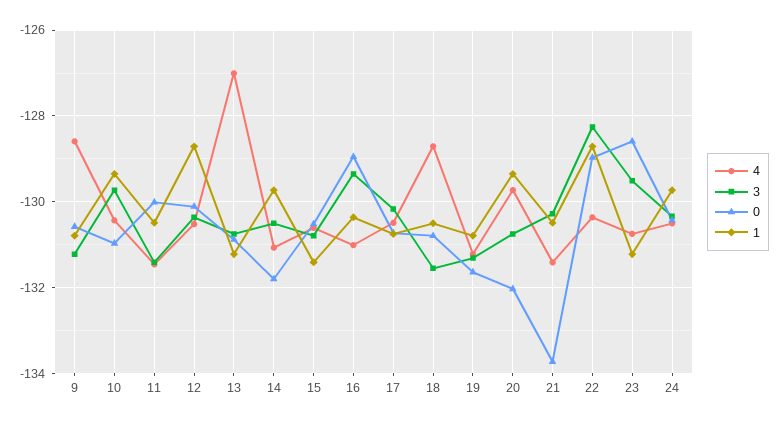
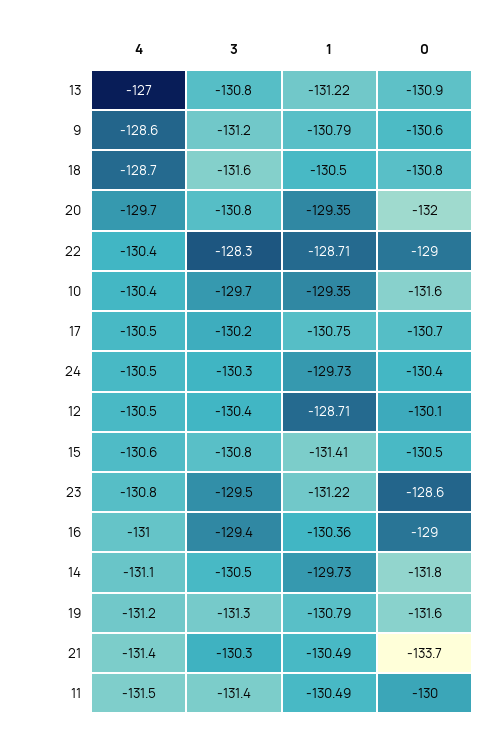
0, 10: -131 -> -131.6

